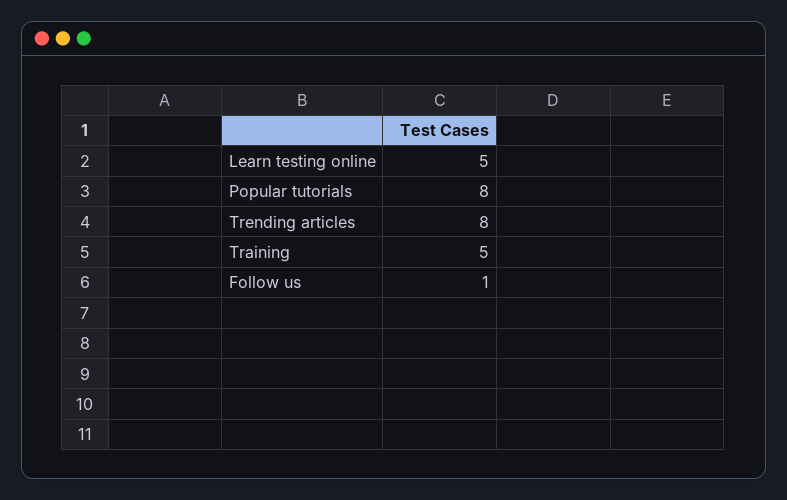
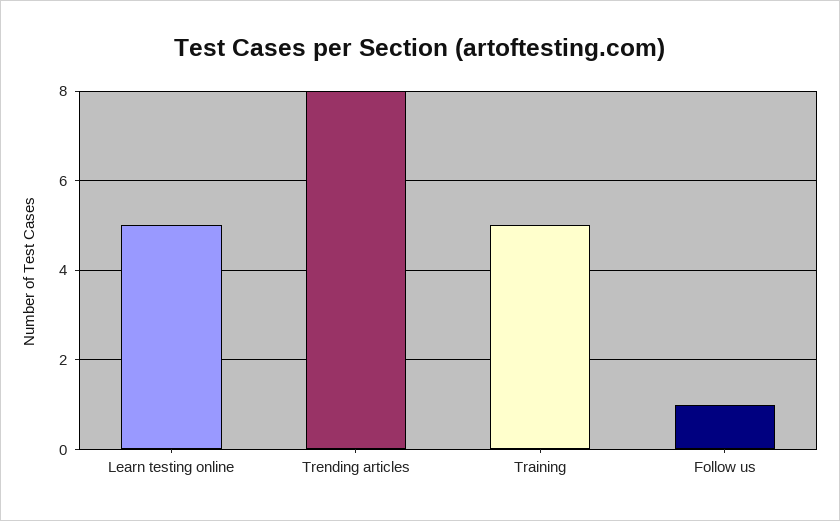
Popular tutorials: 8 -> none

